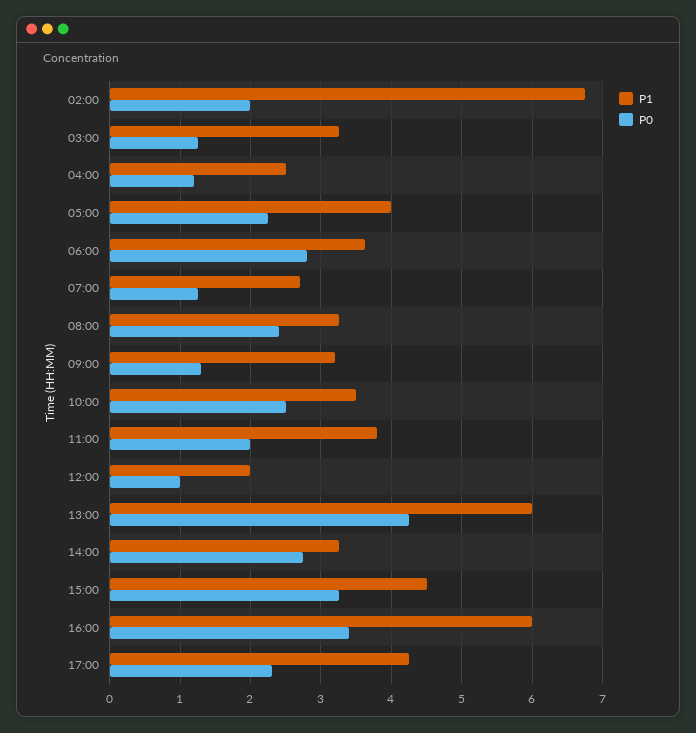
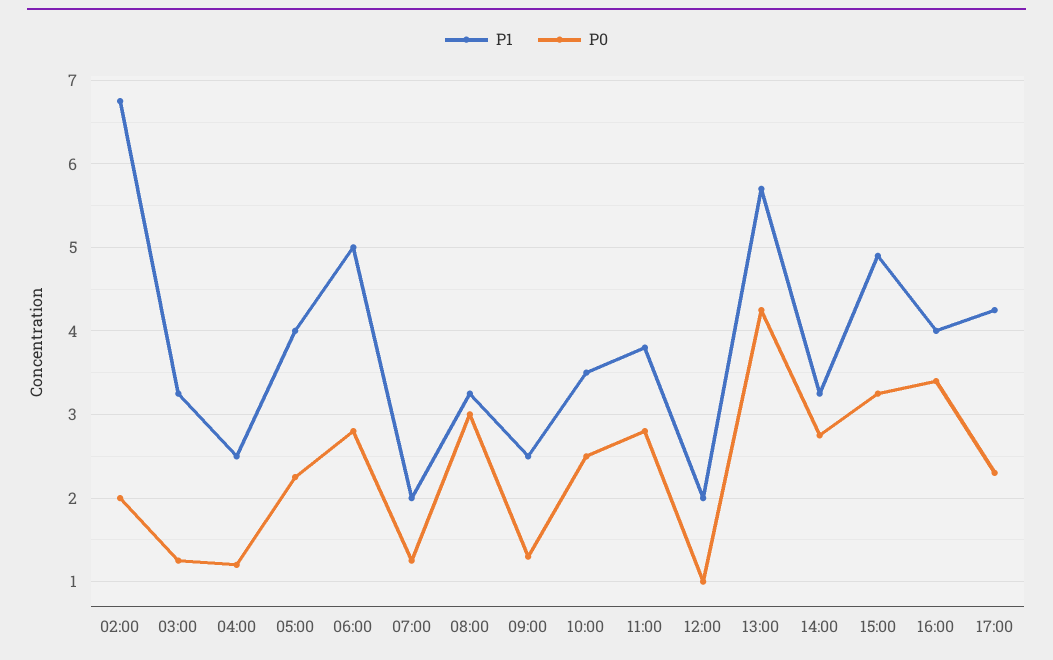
P1, 06:00: 3.6 -> 5
P1, 07:00: 2.7 -> 2
P0, 08:00: 2.4 -> 3
P1, 09:00: 3.2 -> 2.5
P0, 11:00: 2 -> 2.8
P1, 13:00: 6 -> 5.7
P1, 15:00: 4.5 -> 4.9
P1, 16:00: 6 -> 4

